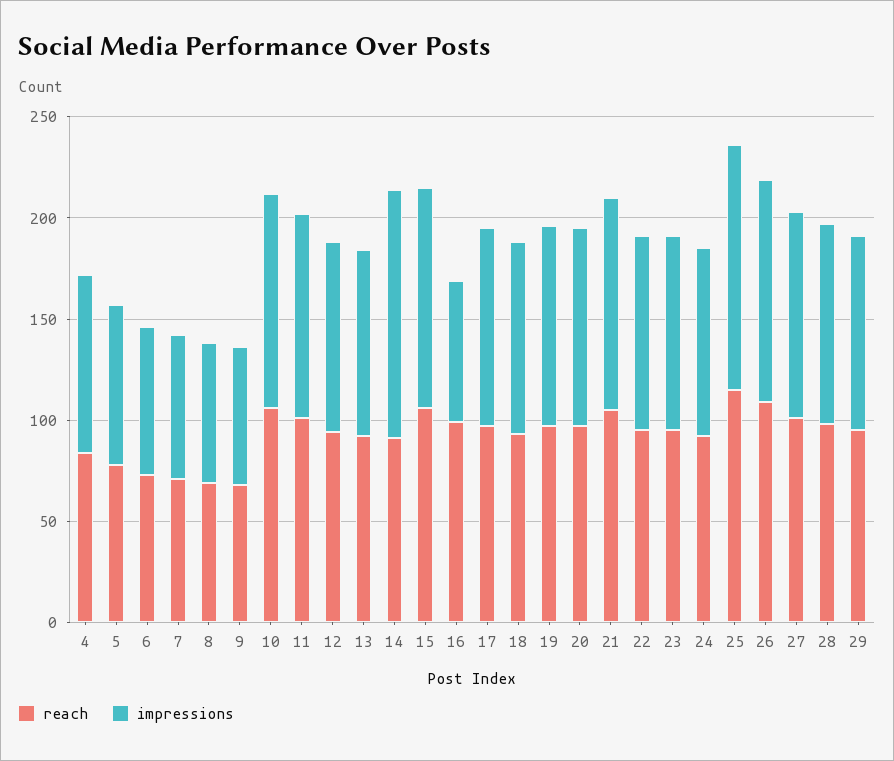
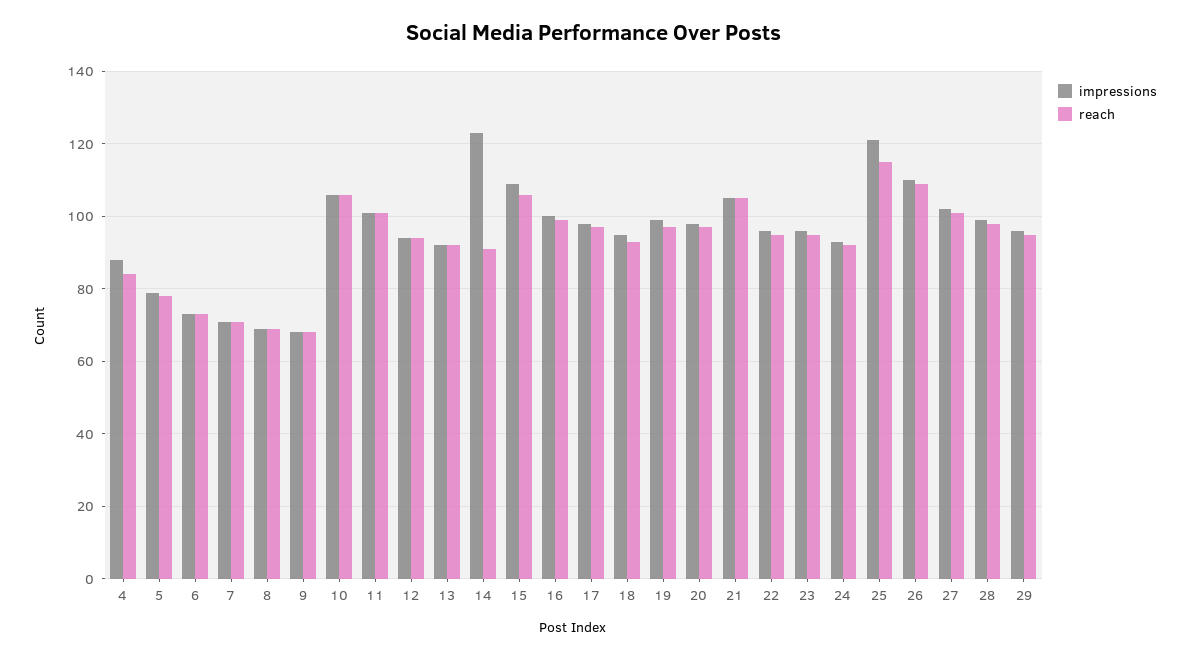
impressions, 16: 70 -> 100

